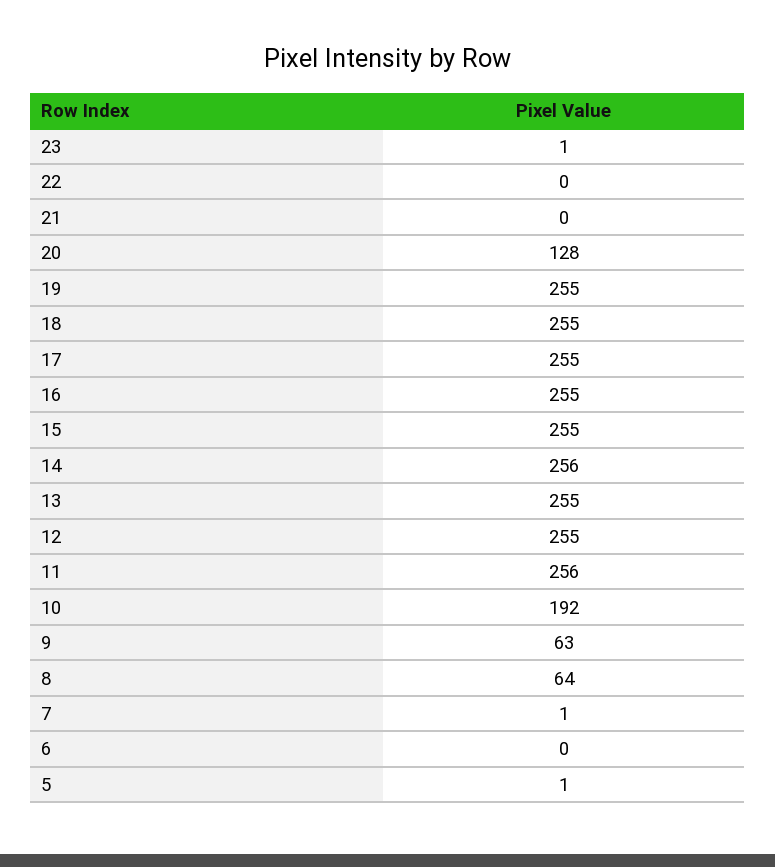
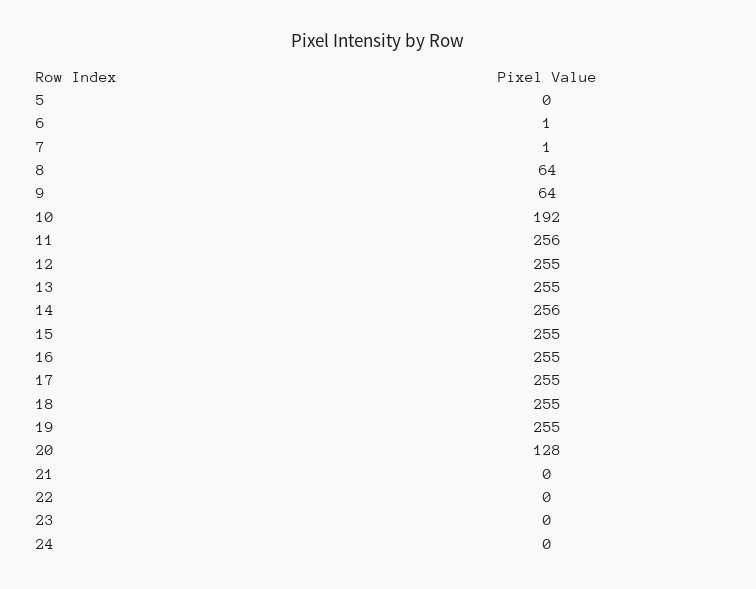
23: 1 -> 0
9: 63 -> 64
6: 0 -> 1
5: 1 -> 0
24: none -> 0

